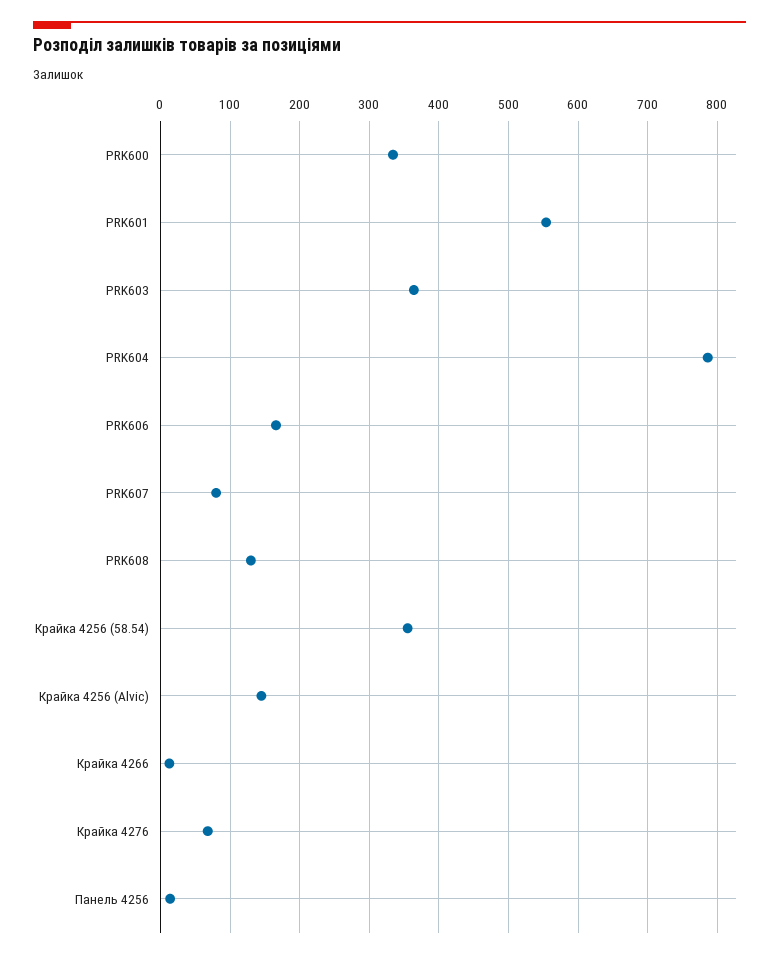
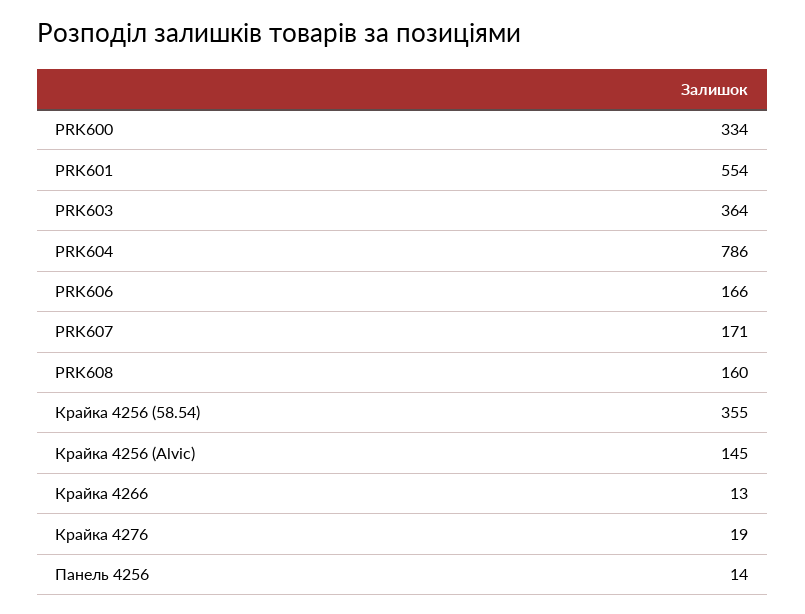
PRK607: 80 -> 171
PRK608: 130 -> 160
Крайка 4276: 70 -> 19

